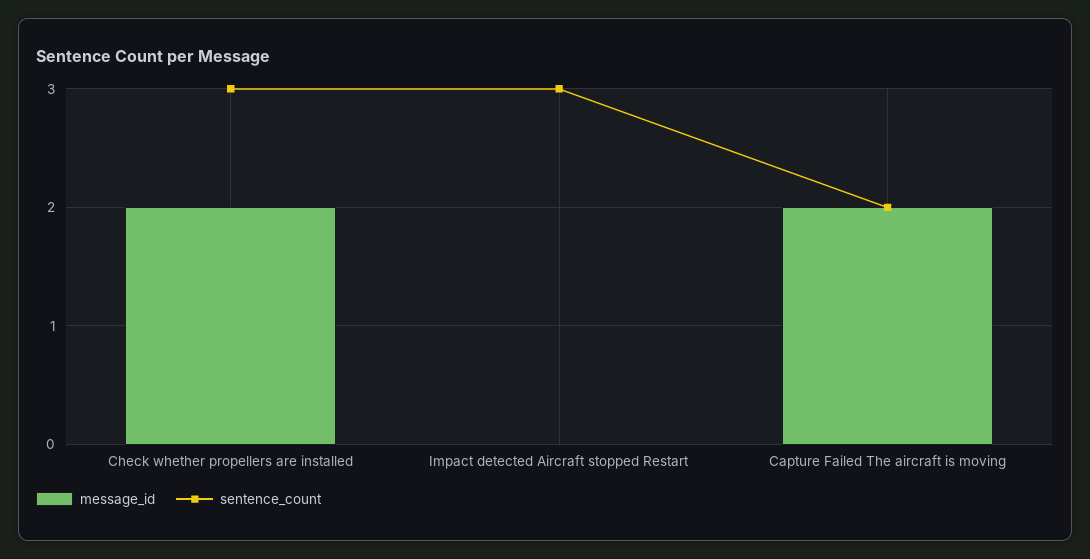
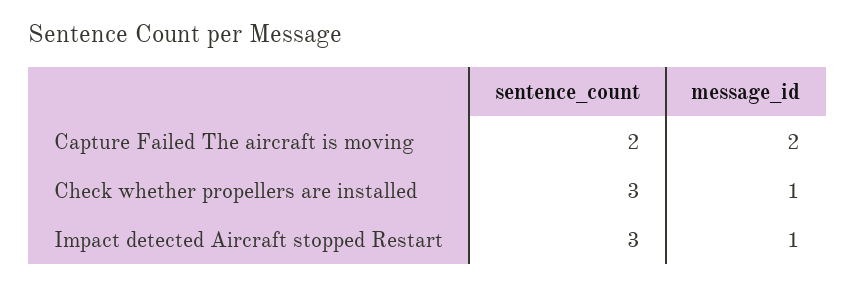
message_id, Check whether propellers are installed: 2 -> 1
message_id, Impact detected Aircraft stopped Restart: 0 -> 1

